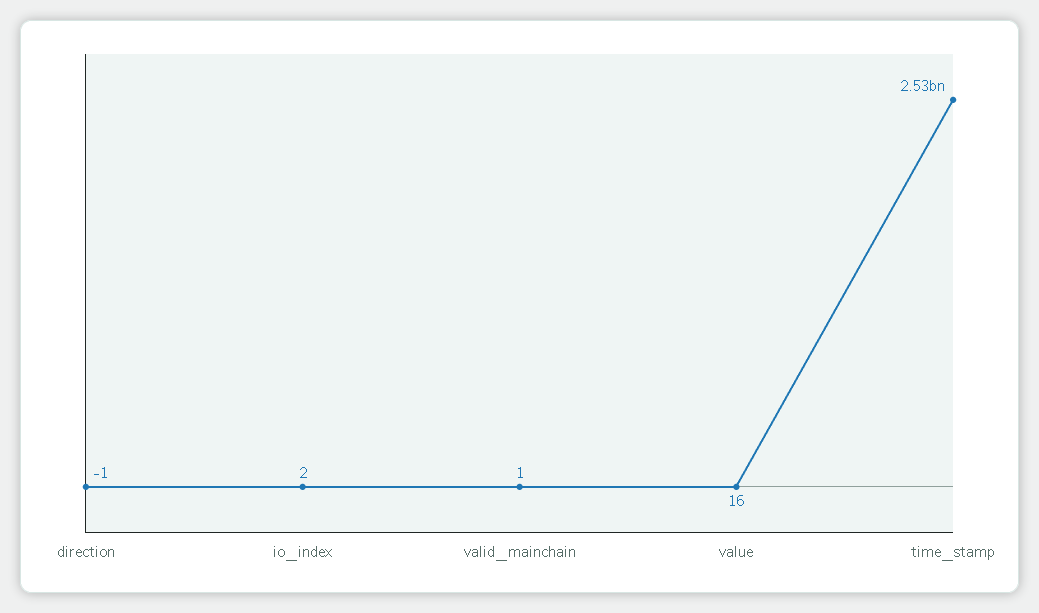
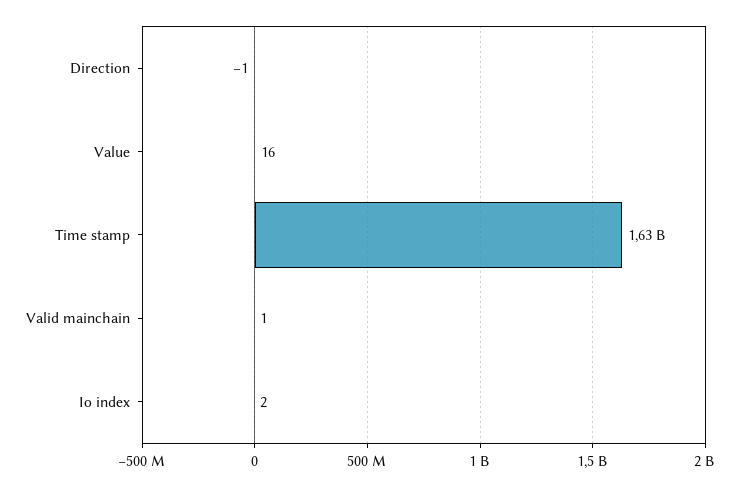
time_stamp: 2530000000 -> 1630000000

